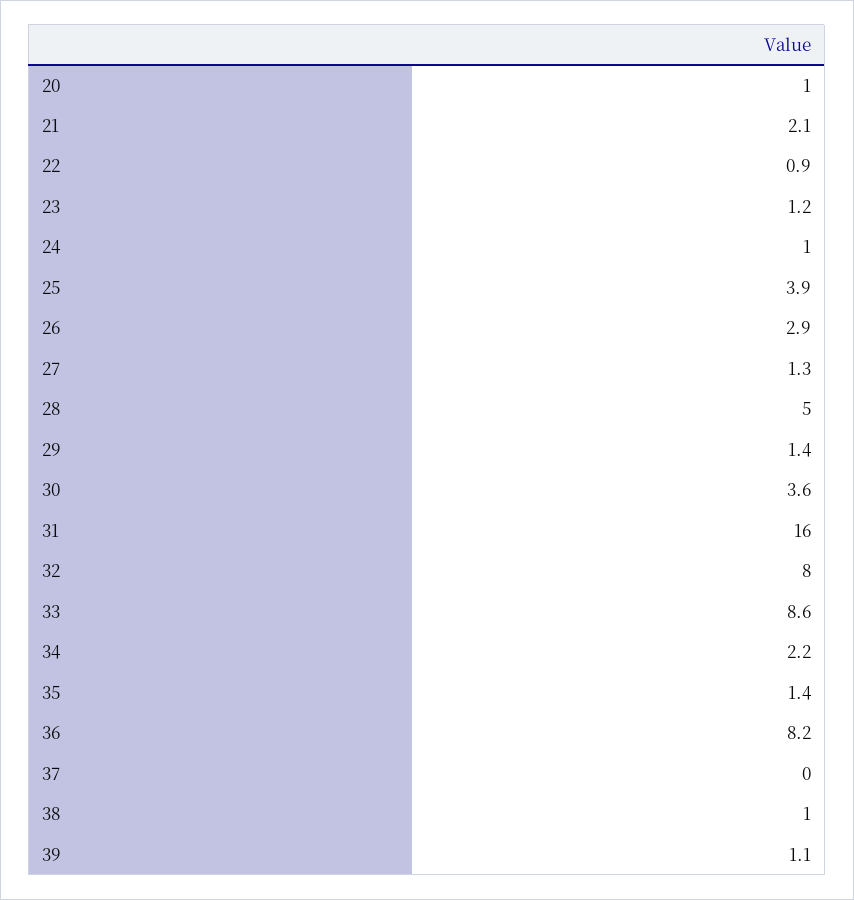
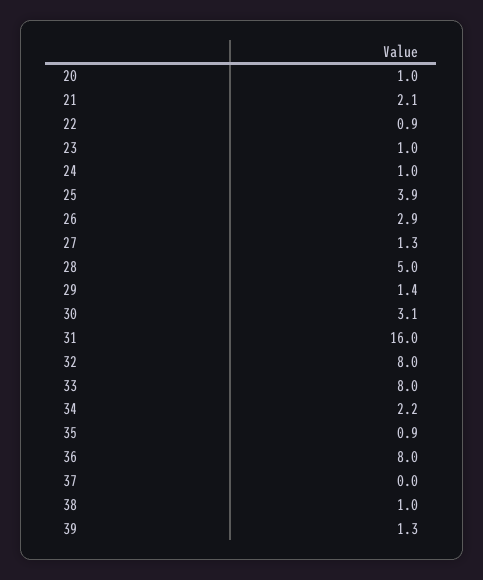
23: 1.2 -> 1
30: 3.6 -> 3.1
33: 8.6 -> 8
35: 1.4 -> 0.9
36: 8.2 -> 8
39: 1.1 -> 1.3

